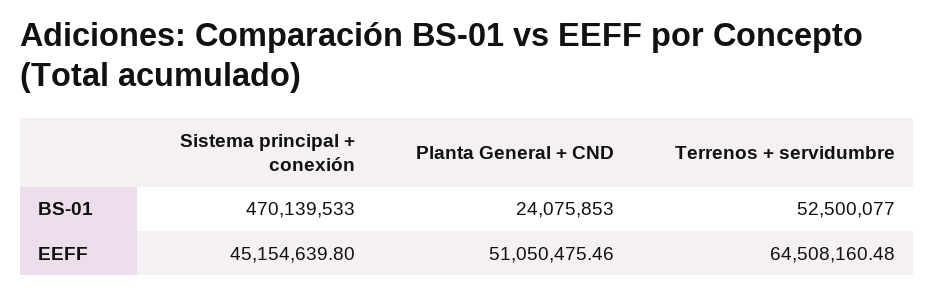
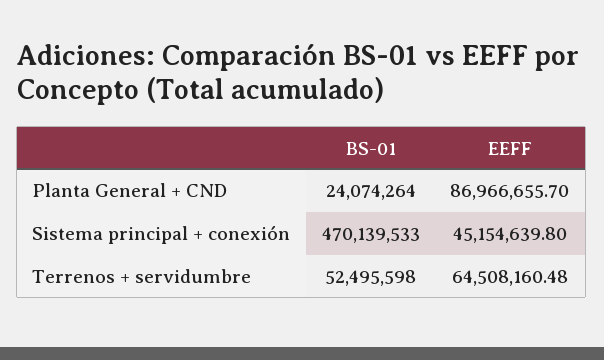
Planta General + CND, BS-01: 24075853 -> 24074264
Terrenos + servidumbre, BS-01: 52500077 -> 52495598
Planta General + CND, EEFF: 51050475.46 -> 86966655.7

